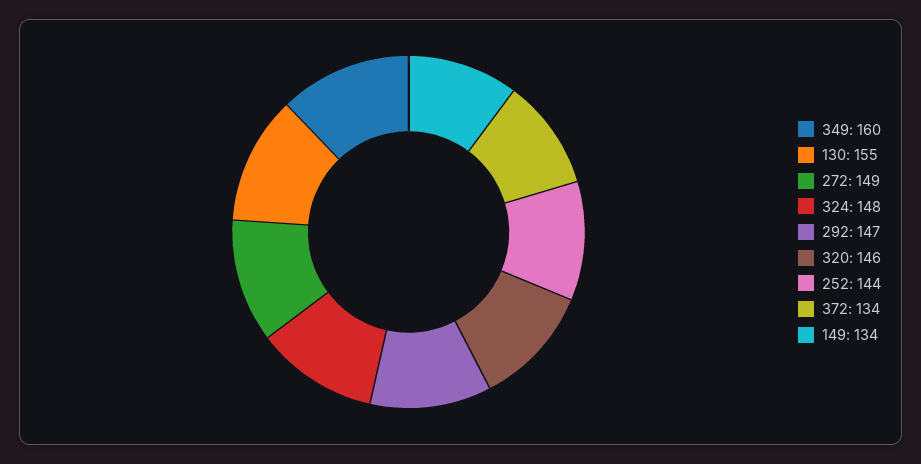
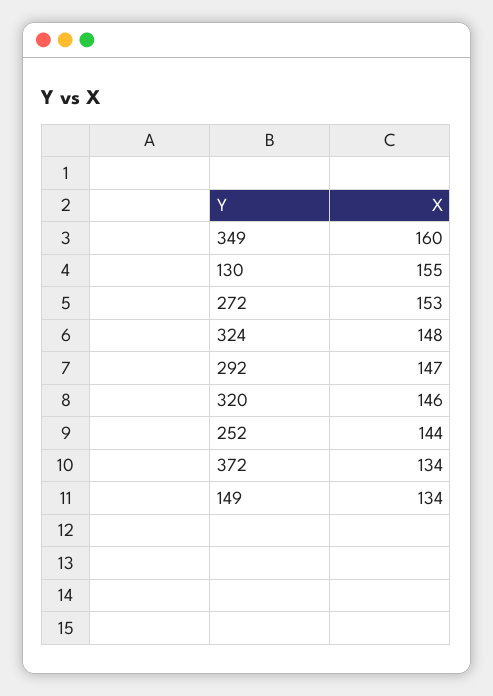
272: 149 -> 153

